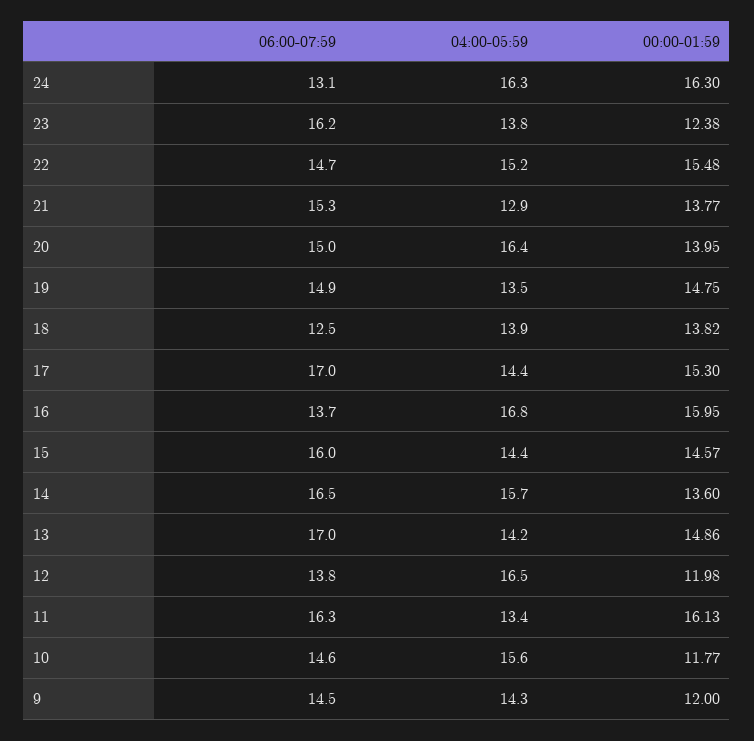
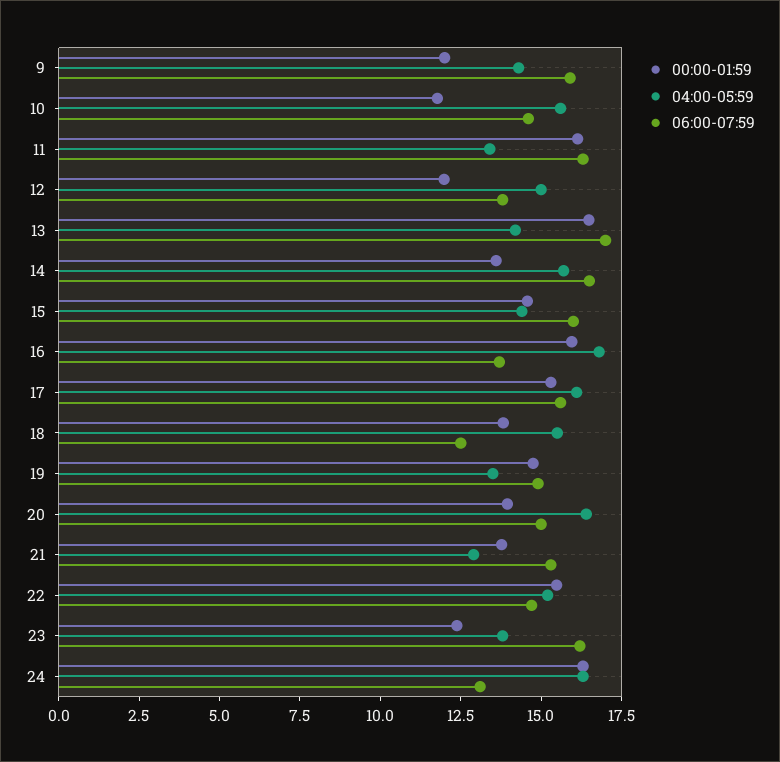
04:00-05:59, 18: 13.9 -> 15.5
06:00-07:59, 17: 17 -> 15.5
04:00-05:59, 17: 14.4 -> 16
00:00-01:59, 13: 14.86 -> 16.5
04:00-05:59, 12: 16.5 -> 15
06:00-07:59, 9: 14.5 -> 16

